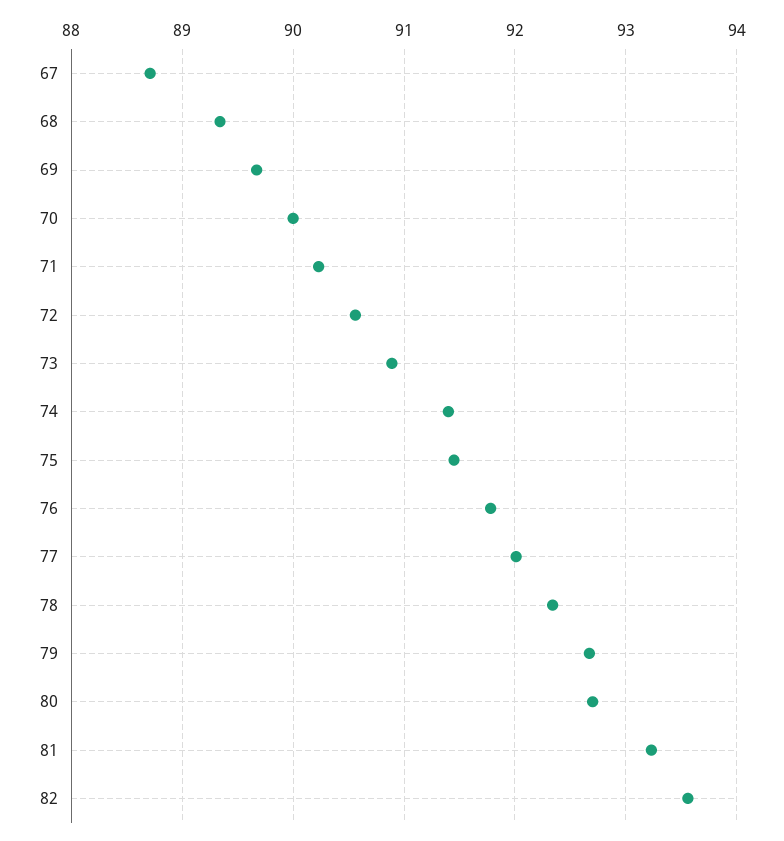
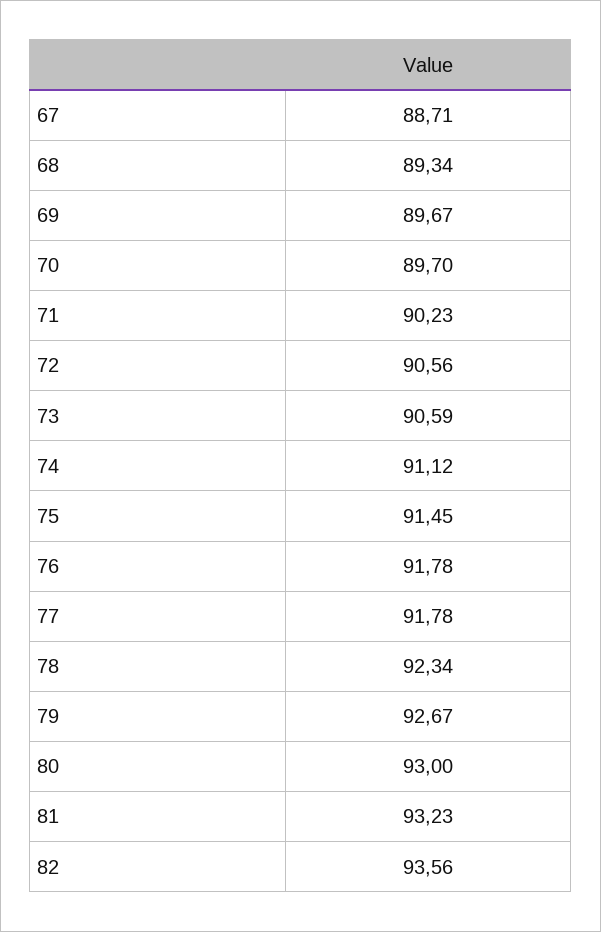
70: 90 -> 89.7
73: 90.9 -> 90.59
74: 91.4 -> 91.12
77: 92 -> 91.78
80: 92.7 -> 93

